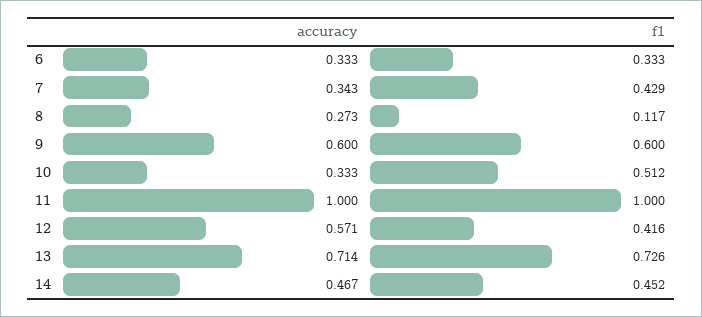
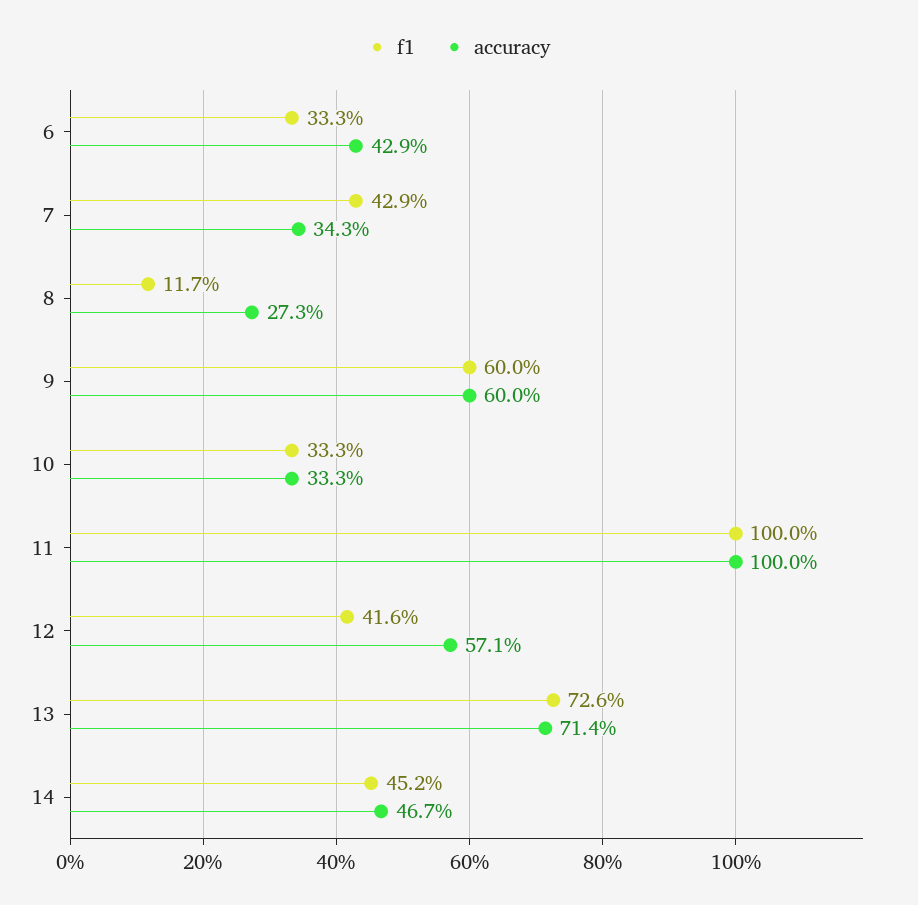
accuracy, 6: 0.333 -> 0.429
f1, 10: 0.512 -> 0.333

